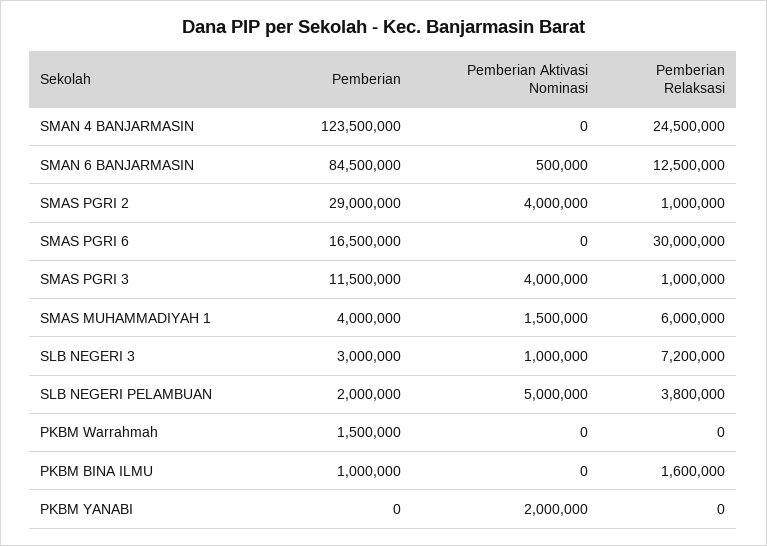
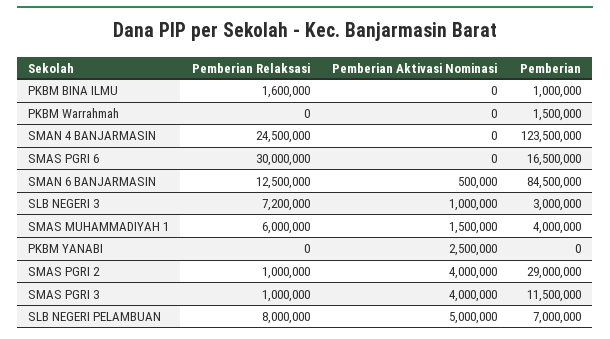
Pemberian, SLB NEGERI PELAMBUAN: 2000000 -> 7000000
Pemberian Relaksasi, SLB NEGERI PELAMBUAN: 3800000 -> 8000000
Pemberian Aktivasi Nominasi, PKBM YANABI: 2000000 -> 2500000

